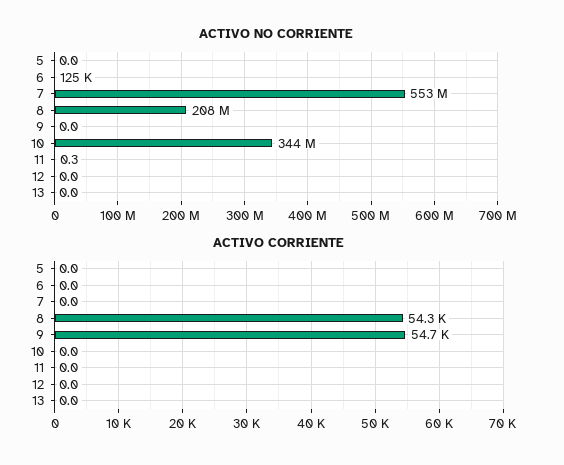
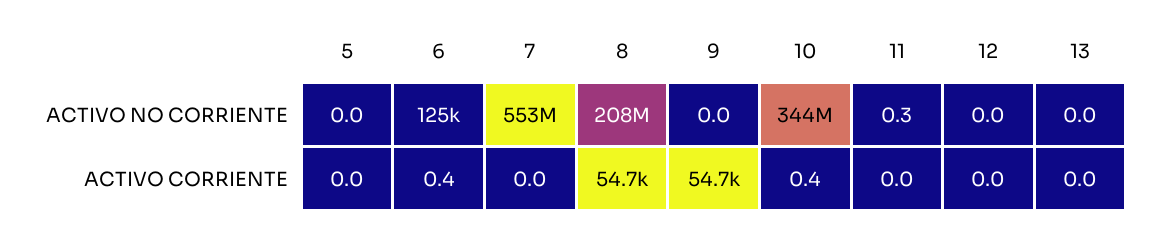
ACTIVO CORRIENTE, 6: 0 -> 0.4
ACTIVO CORRIENTE, 8: 54300 -> 54700
ACTIVO CORRIENTE, 10: 0 -> 0.4

